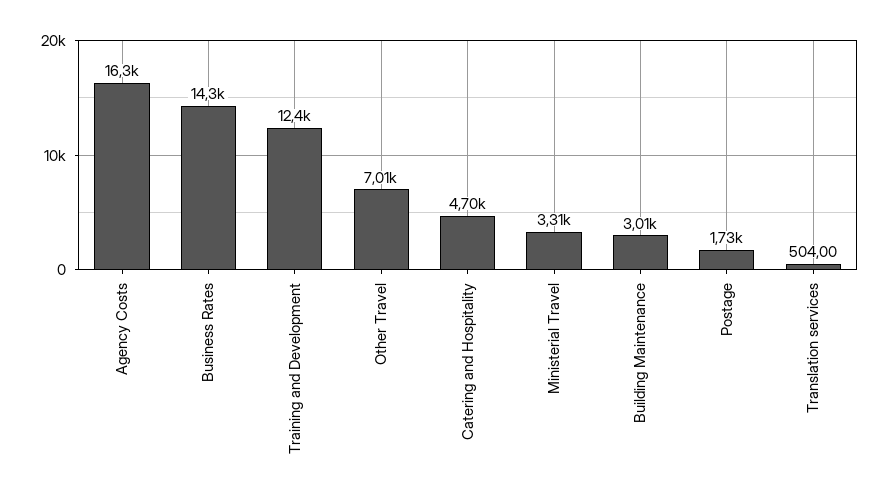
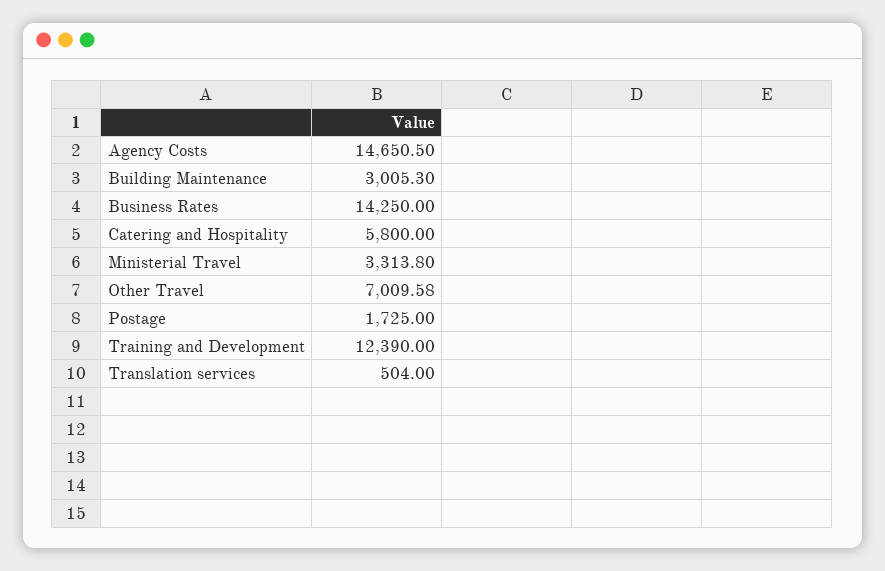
Agency Costs: 16300 -> 14650.5
Catering and Hospitality: 4700 -> 5800

